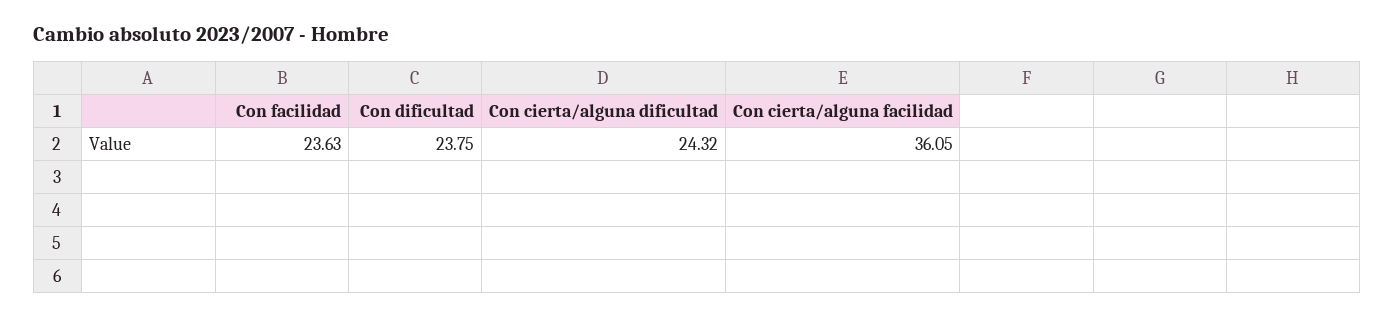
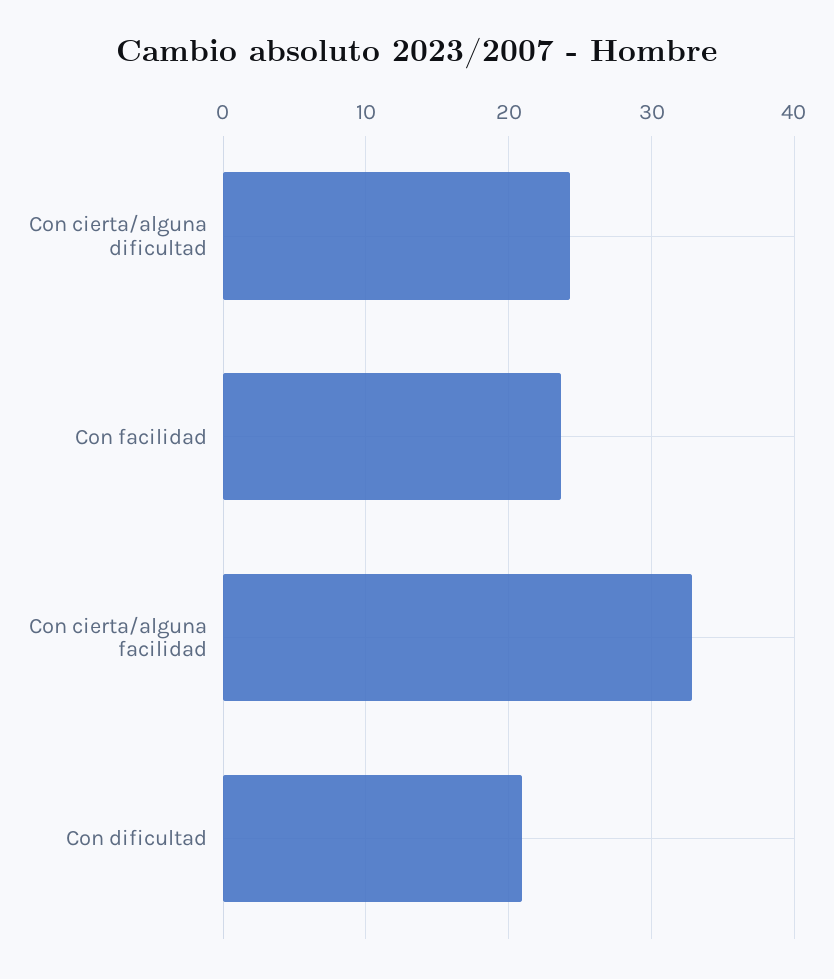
Con dificultad: 23.75 -> 21
Con cierta/alguna facilidad: 36.05 -> 33

